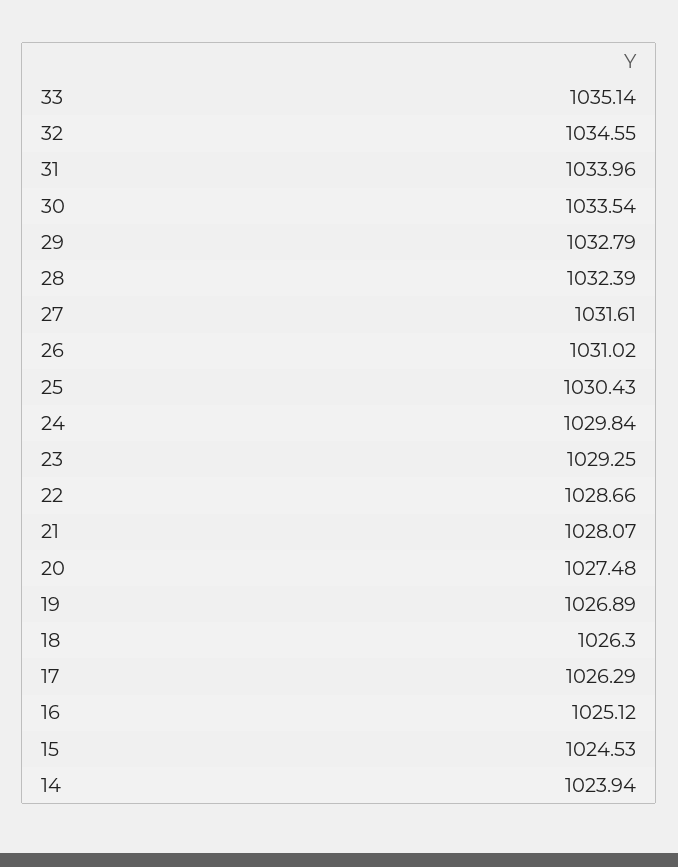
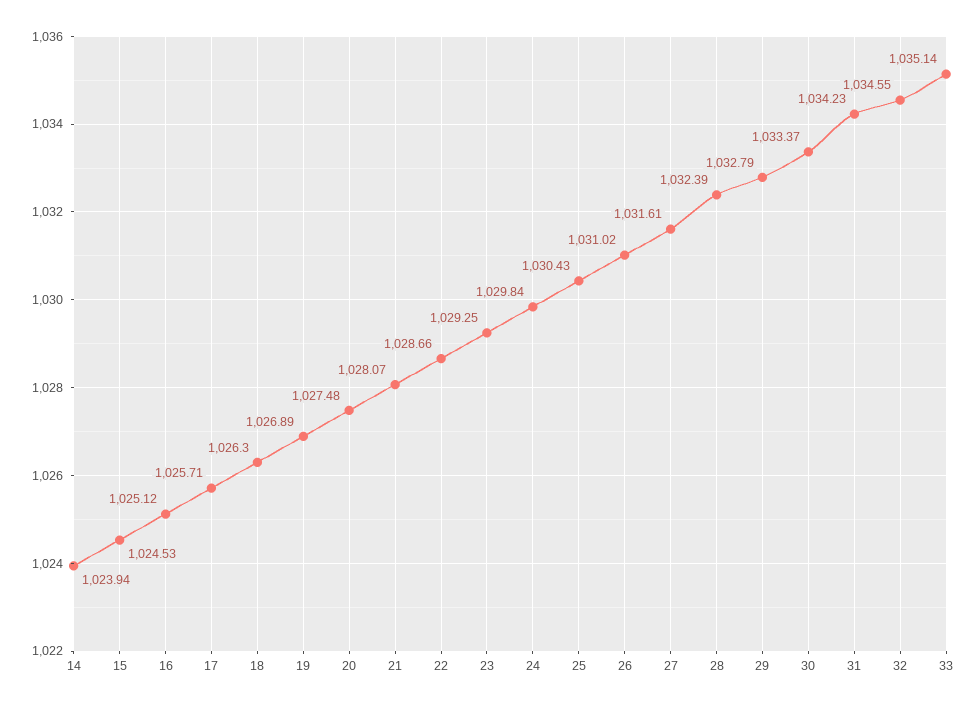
31: 1033.96 -> 1034.23
30: 1033.54 -> 1033.37
17: 1026.29 -> 1025.71

